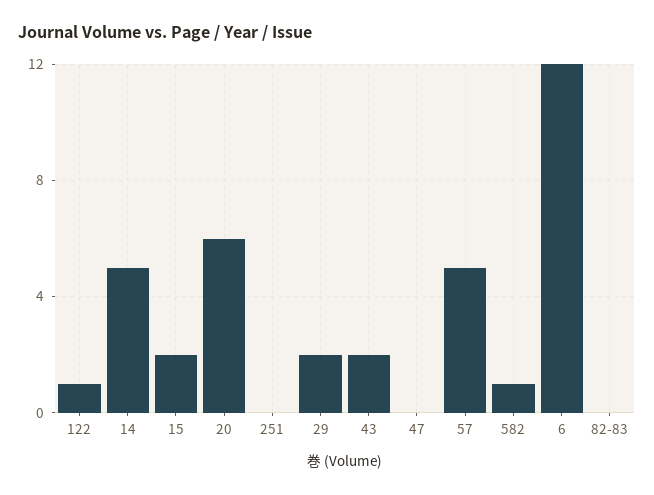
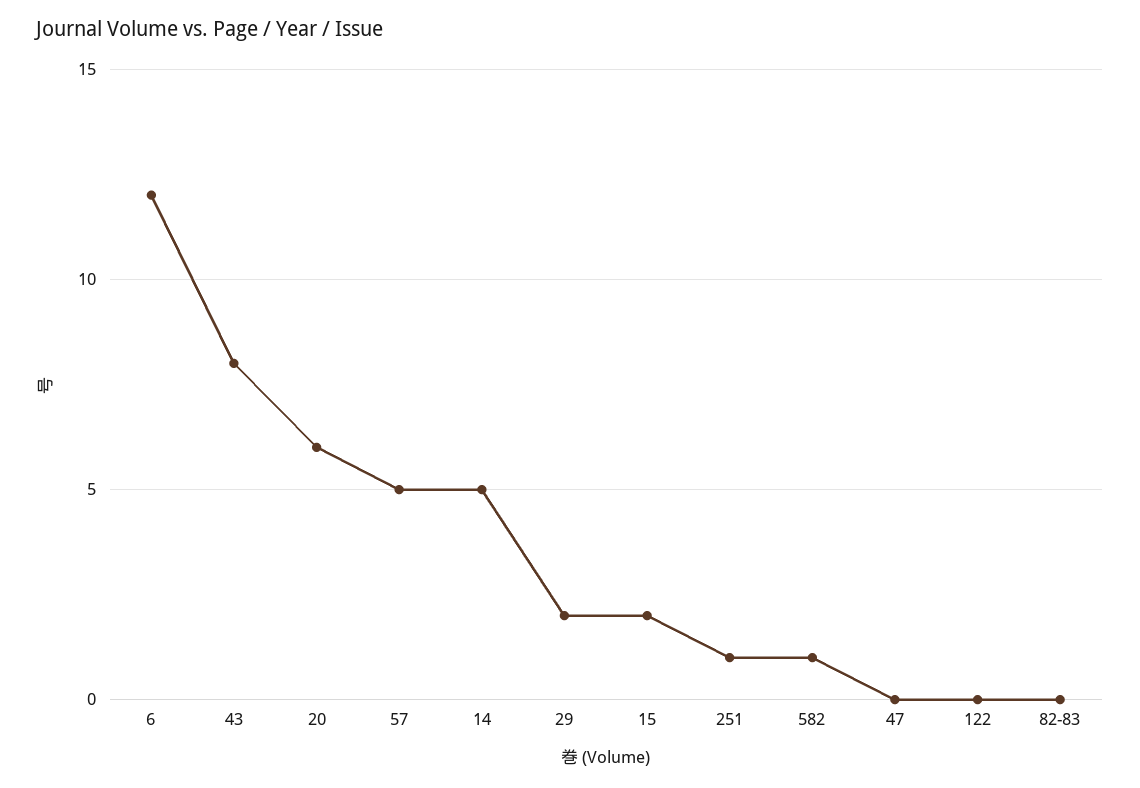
122: 1 -> 0
251: 0 -> 1
43: 2 -> 8

